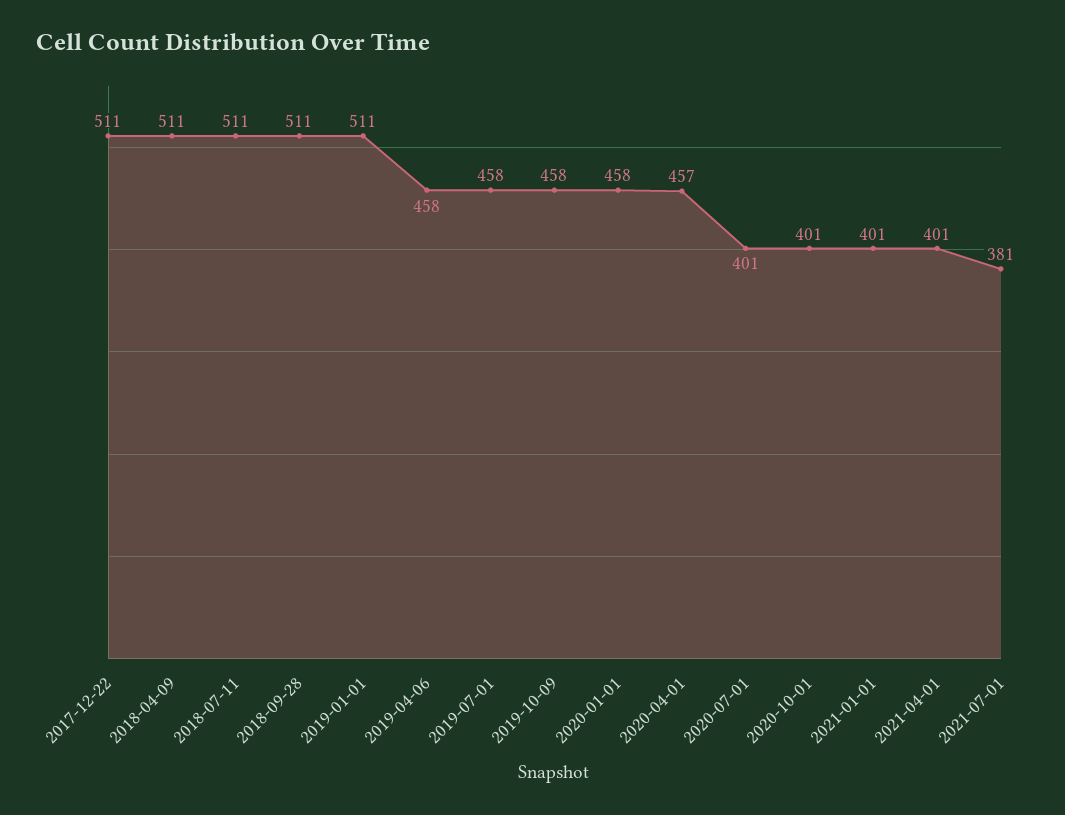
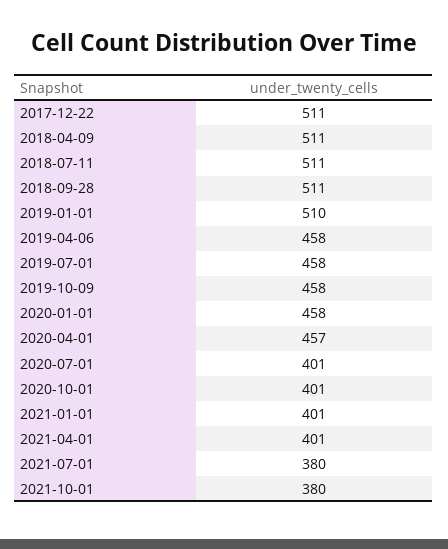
2019-01-01: 511 -> 510
2021-07-01: 381 -> 380
2021-10-01: none -> 380

